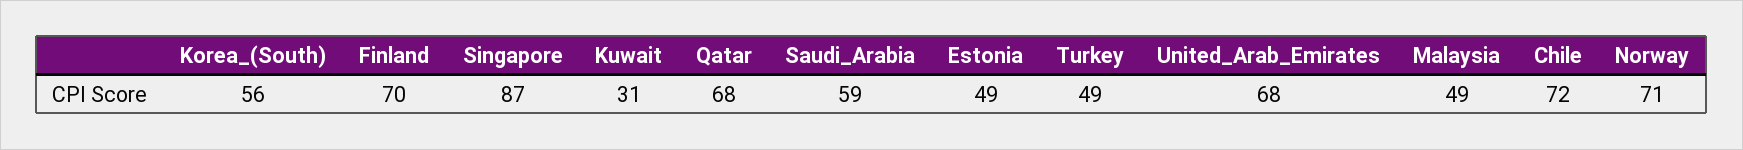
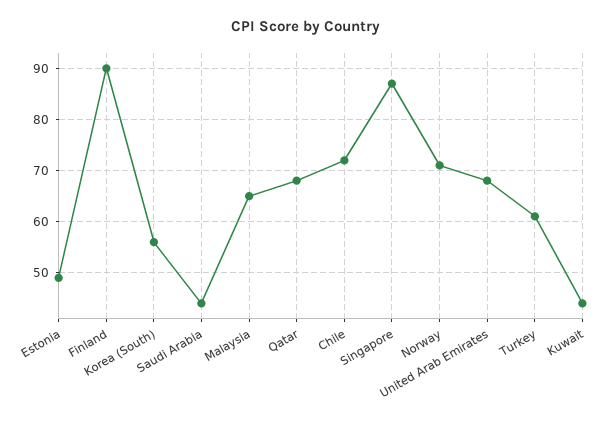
Finland: 70 -> 90
Kuwait: 31 -> 45
Saudi_Arabia: 59 -> 45
Turkey: 49 -> 60
Malaysia: 49 -> 65

